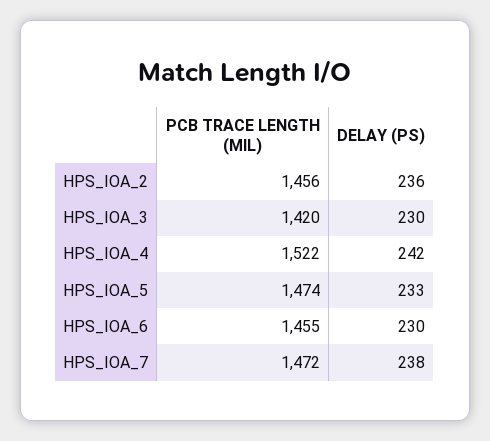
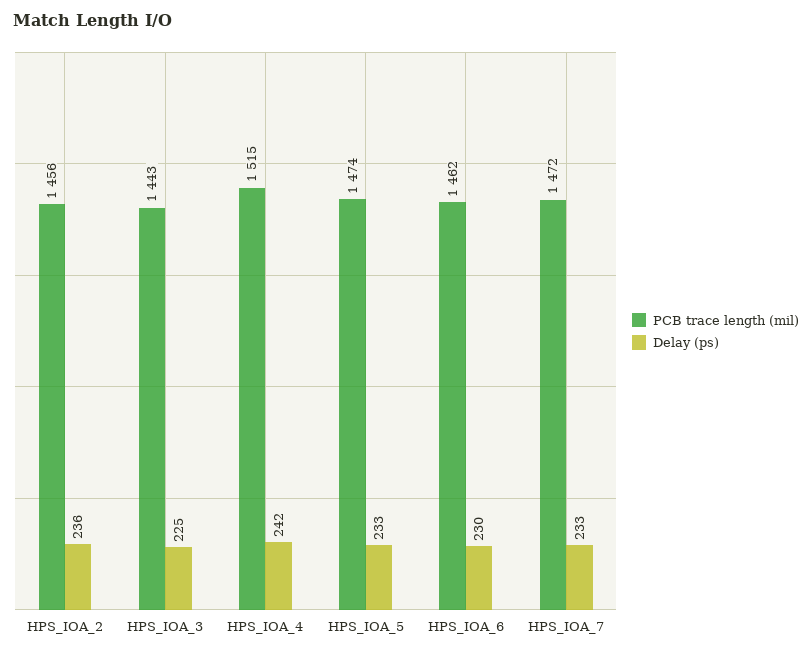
PCB TRACE LENGTH (MIL), HPS_IOA_3: 1420 -> 1443
DELAY (PS), HPS_IOA_3: 230 -> 225
PCB TRACE LENGTH (MIL), HPS_IOA_4: 1522 -> 1515
PCB TRACE LENGTH (MIL), HPS_IOA_6: 1455 -> 1462
DELAY (PS), HPS_IOA_7: 238 -> 233

